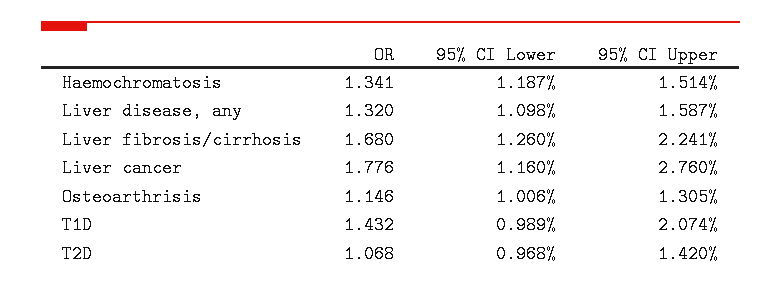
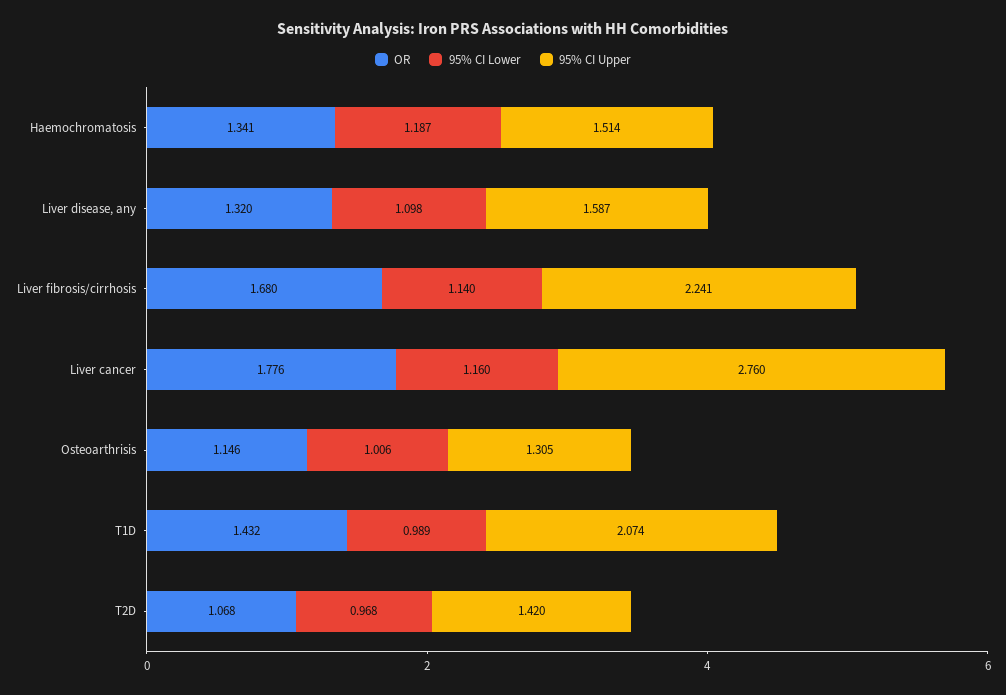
95% CI Lower, Liver fibrosis/cirrhosis: 1.26 -> 1.14

